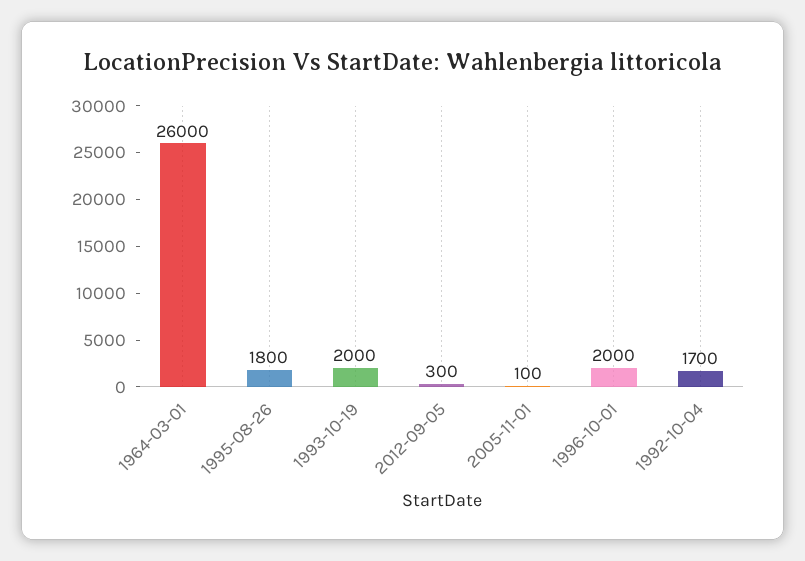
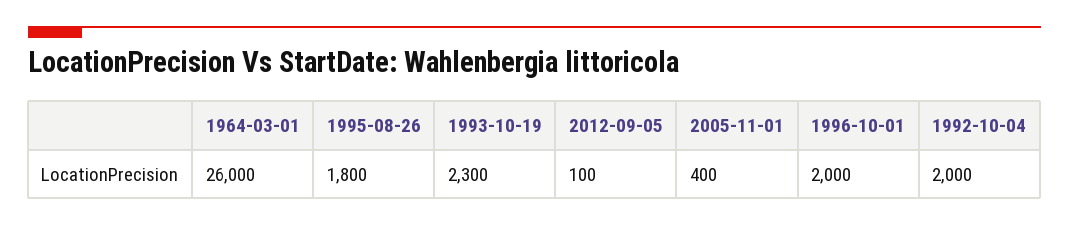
1993-10-19: 2000 -> 2300
2012-09-05: 300 -> 100
2005-11-01: 100 -> 400
1992-10-04: 1700 -> 2000

